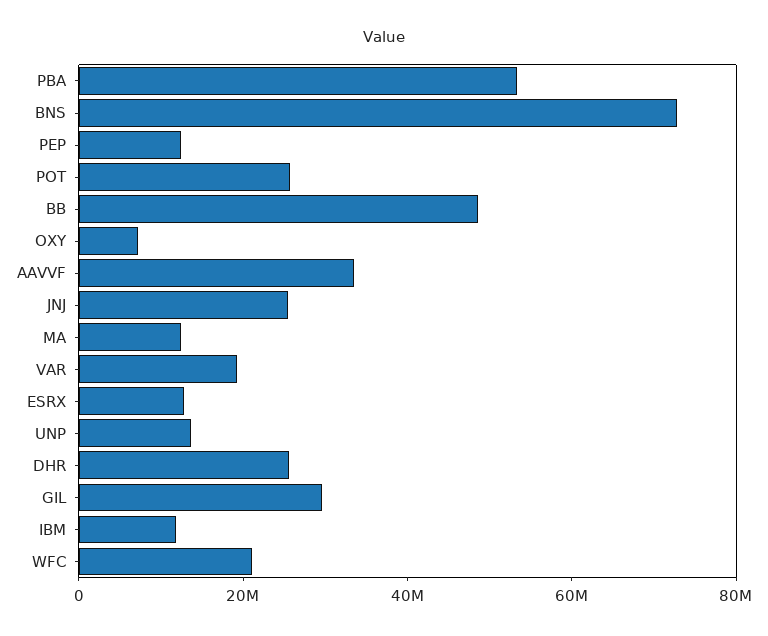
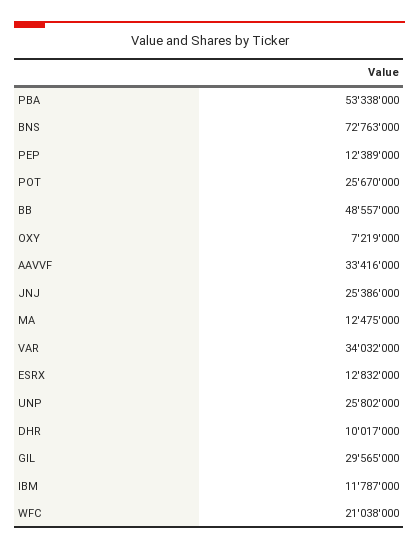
VAR: 20000000 -> 34032000
UNP: 15000000 -> 25802000
DHR: 25000000 -> 10017000

